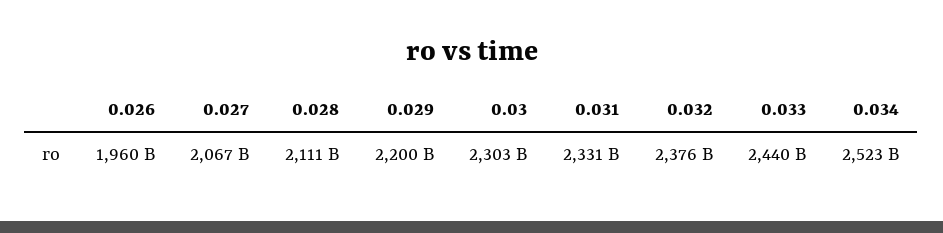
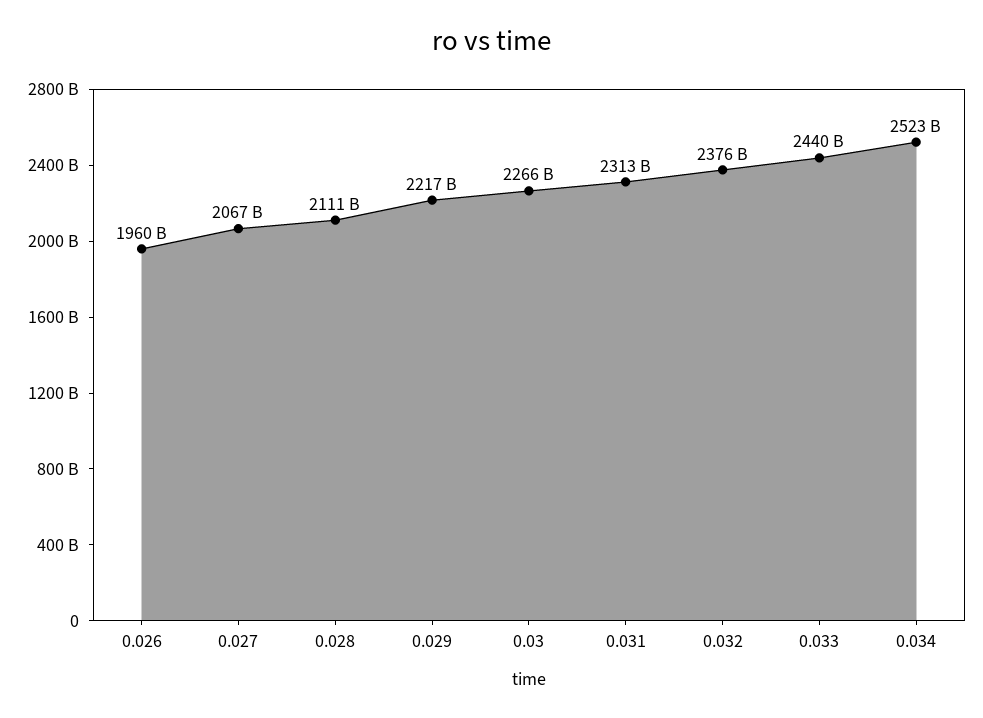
0.029: 2200000000000 -> 2217000000000
0.03: 2303000000000 -> 2266000000000
0.031: 2331000000000 -> 2313000000000

